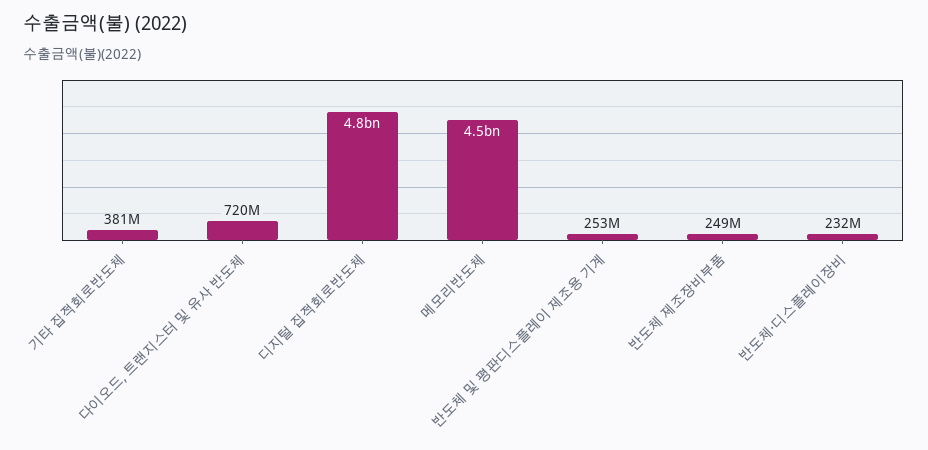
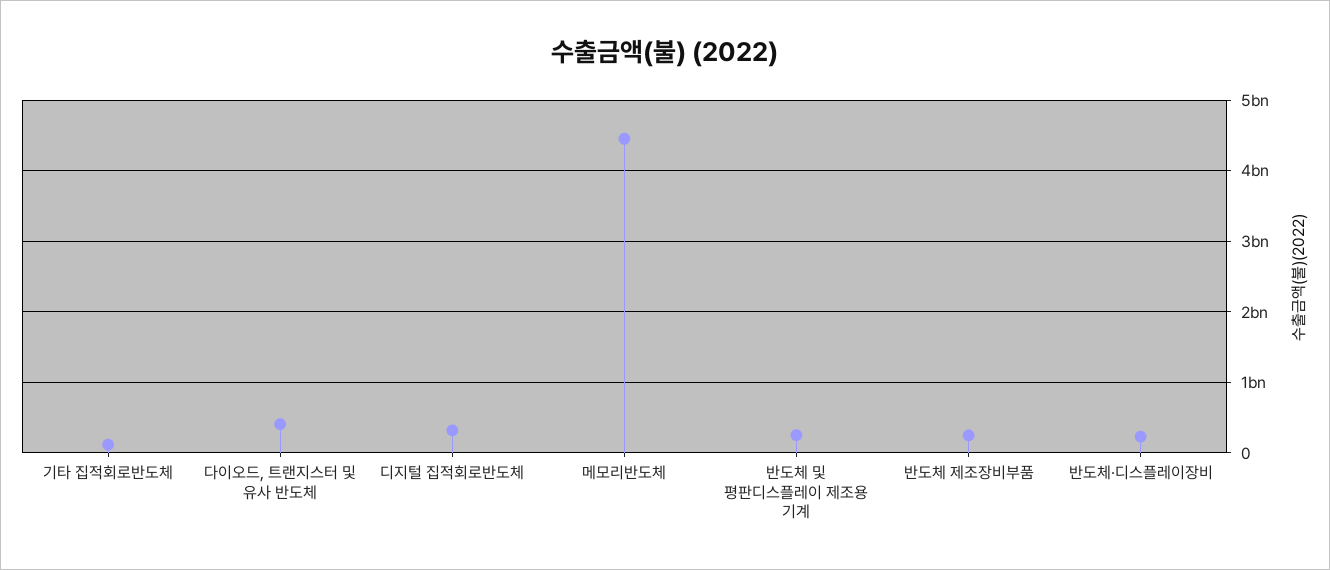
기타 집적회로반도체: 381000000 -> 100000000
다이오드, 트랜지스터 및 유사 반도체: 720000000 -> 400000000
디지털 집적회로반도체: 4800000000 -> 300000000

